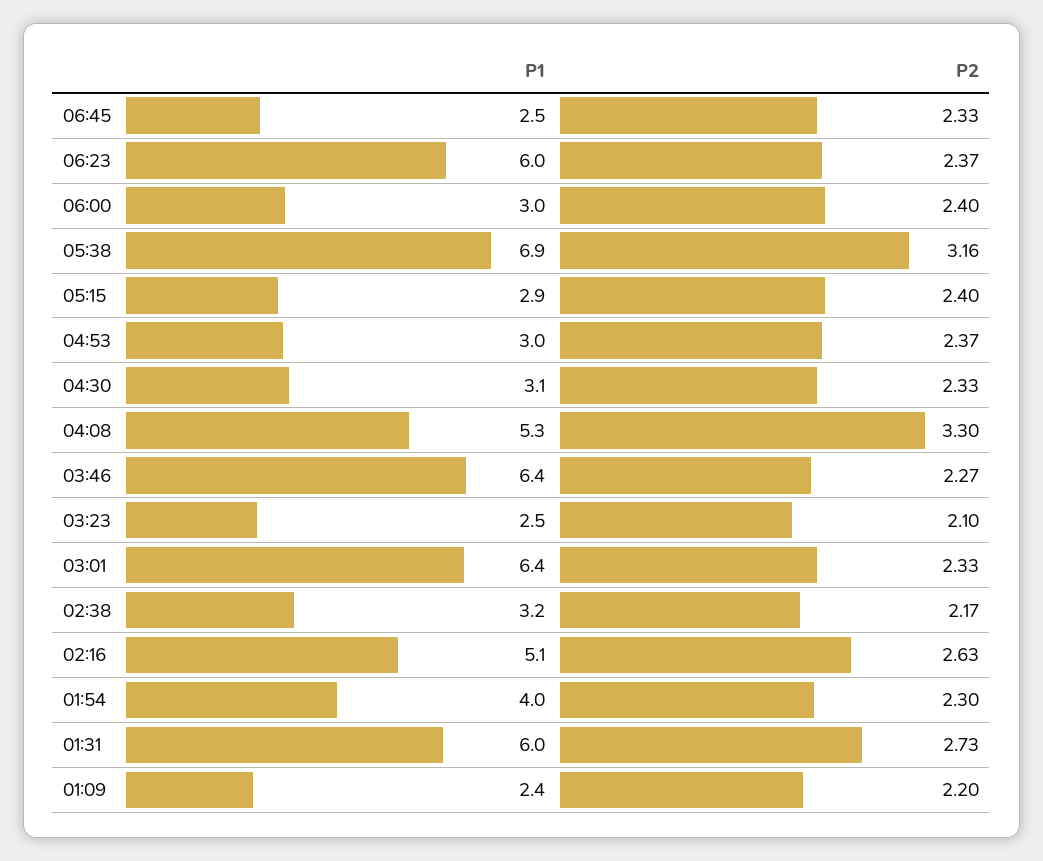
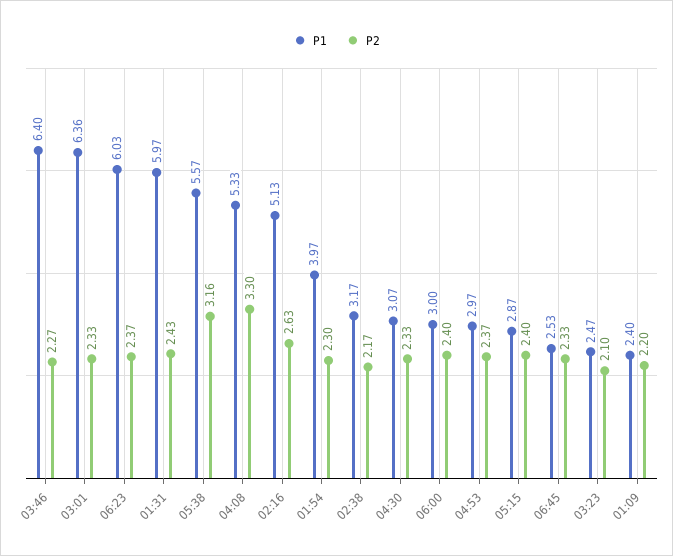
P1, 05:38: 6.9 -> 5.57
P2, 01:31: 2.73 -> 2.43

